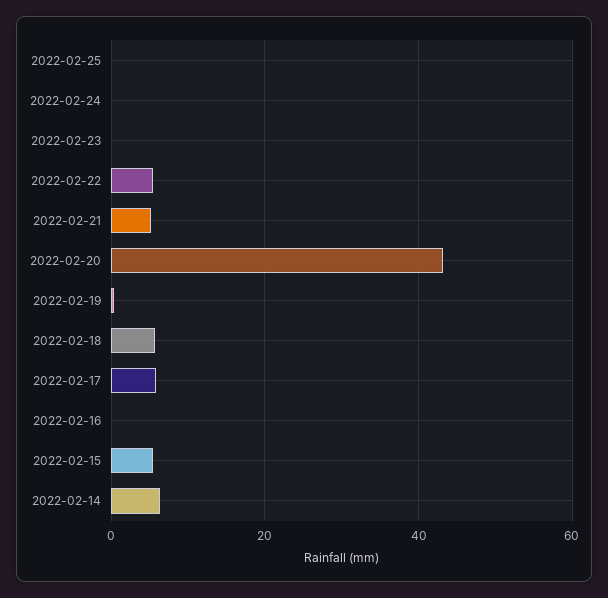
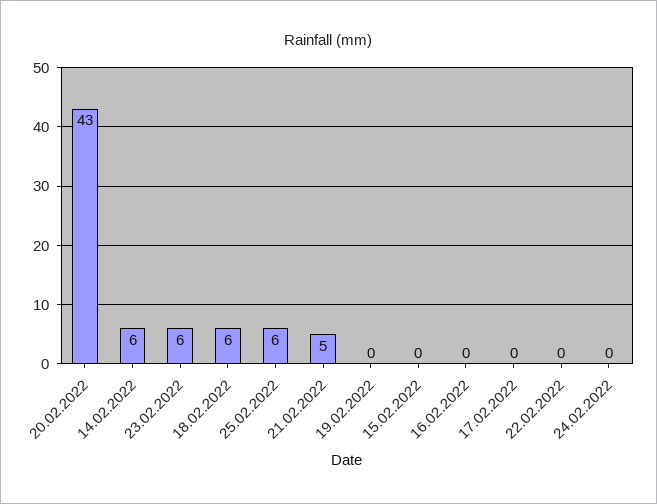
2022-02-25: 0 -> 6
2022-02-23: 0 -> 6
2022-02-22: 6 -> 0
2022-02-17: 6 -> 0
2022-02-15: 6 -> 0

